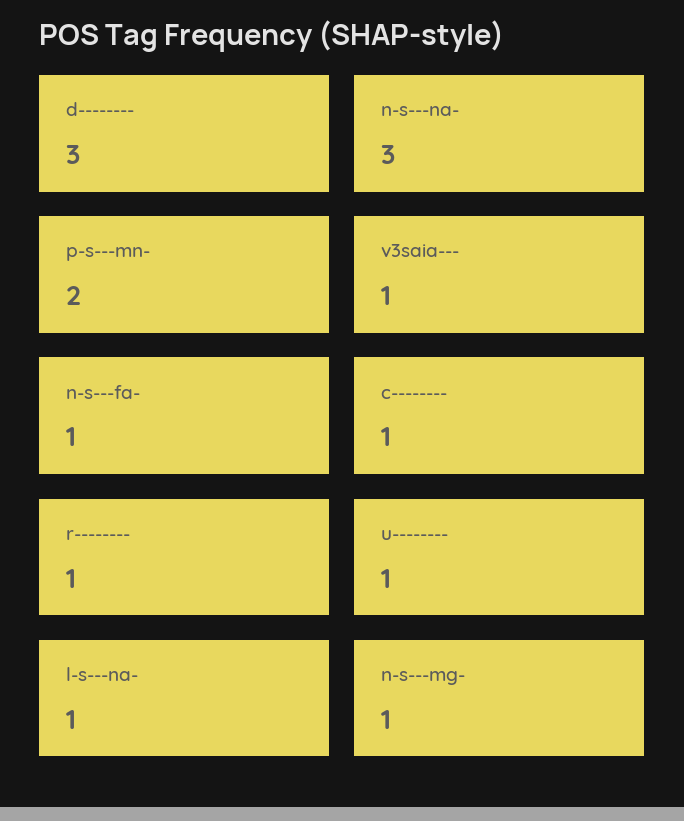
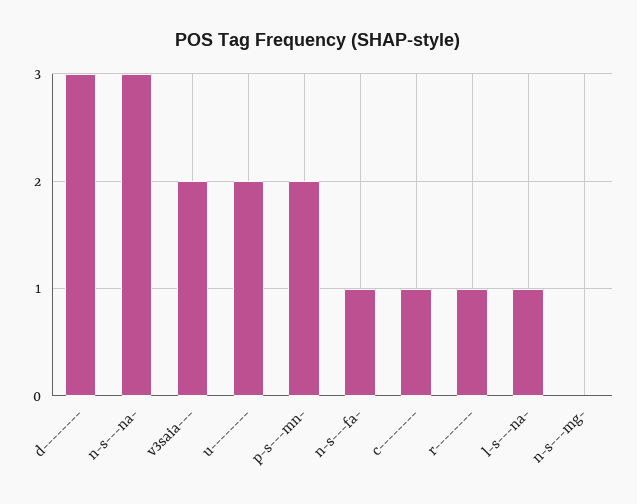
v3saia---: 1 -> 2
u--------: 1 -> 2
n-s---mg-: 1 -> 0

